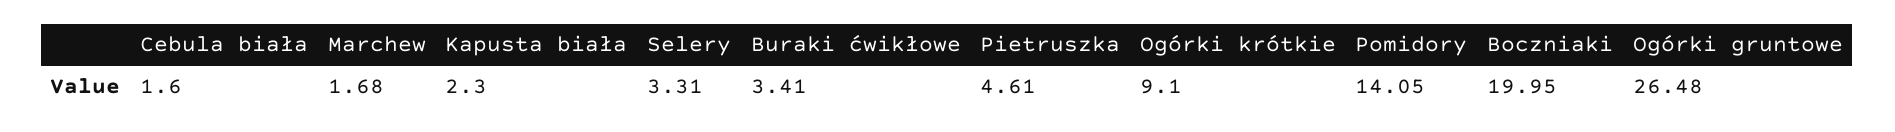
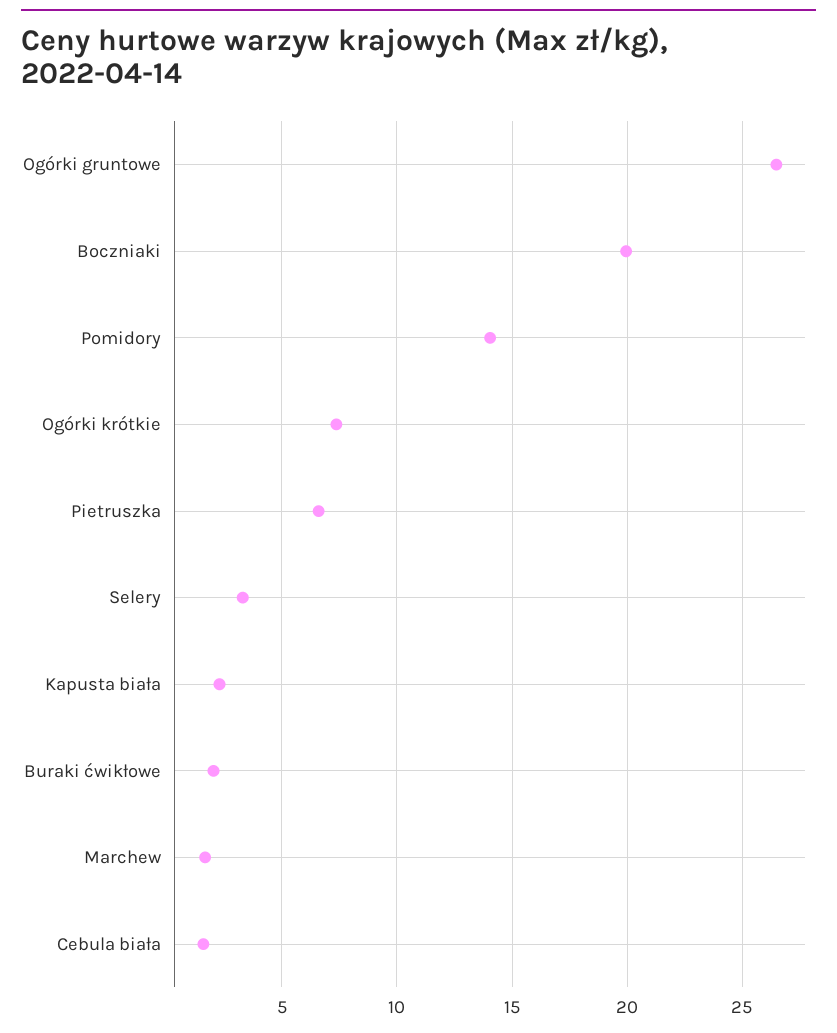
Buraki ćwikłowe: 3.41 -> 2
Pietruszka: 4.61 -> 6.5
Ogórki krótkie: 9.1 -> 7.5

